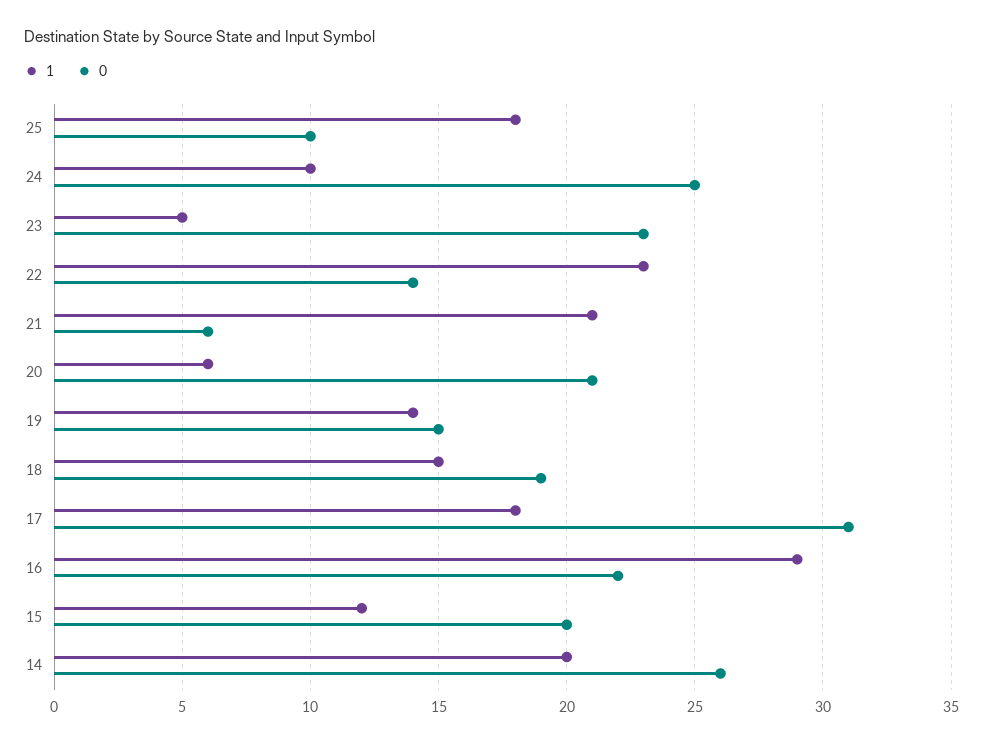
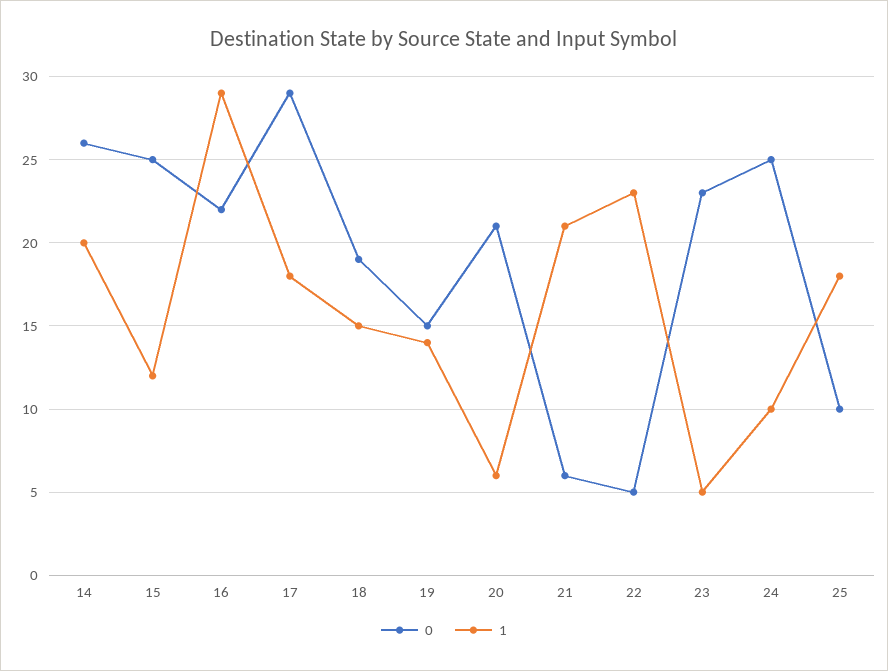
0, 22: 14 -> 5
0, 17: 31 -> 29
0, 15: 20 -> 25

